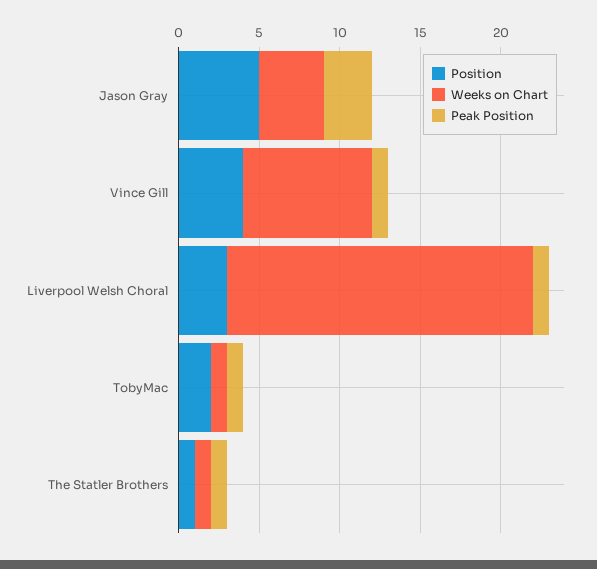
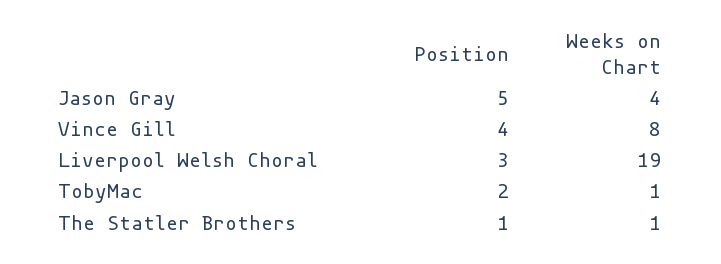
Peak Position, Jason Gray: 3 -> none
Peak Position, Vince Gill: 1 -> none
Peak Position, Liverpool Welsh Choral: 1 -> none
Peak Position, TobyMac: 1 -> none
Peak Position, The Statler Brothers: 1 -> none

